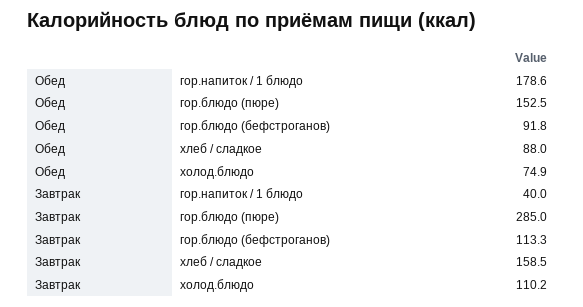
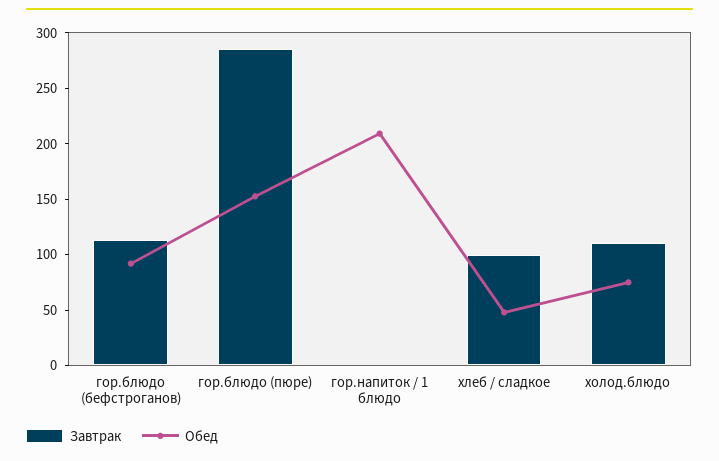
Обед, гор.напиток / 1 блюдо: 178.6 -> 210
Обед, хлеб / сладкое: 88 -> 50
Завтрак, гор.напиток / 1 блюдо: 40 -> 0
Завтрак, хлеб / сладкое: 158.5 -> 100

